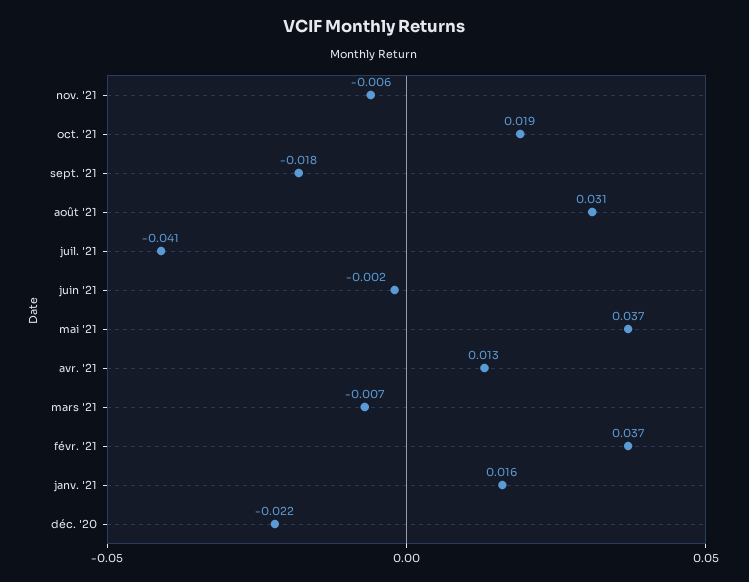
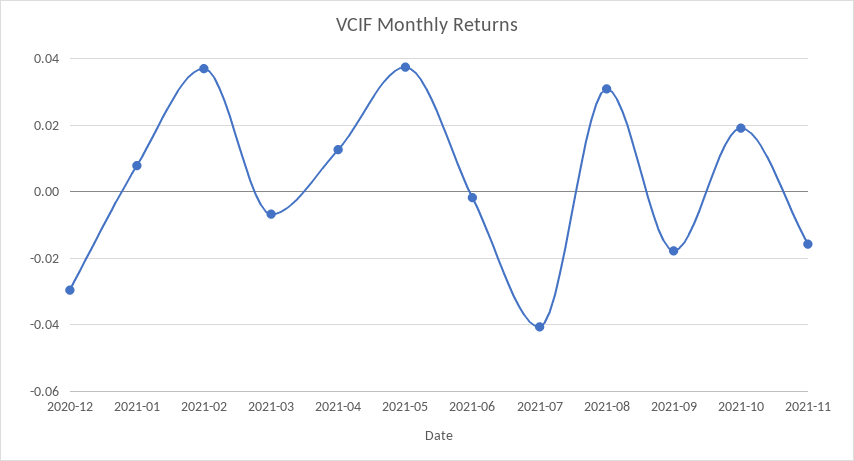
nov. '21: -0.006 -> -0.016
janv. '21: 0.016 -> 0.008
déc. '20: -0.022 -> -0.03

